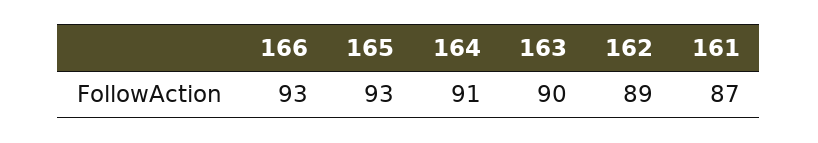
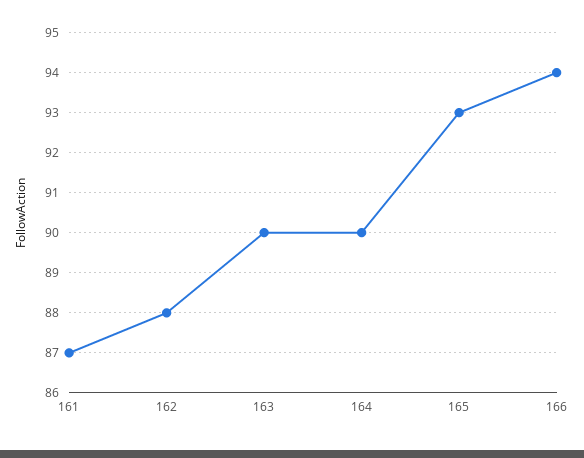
166: 93 -> 94
164: 91 -> 90
162: 89 -> 88

